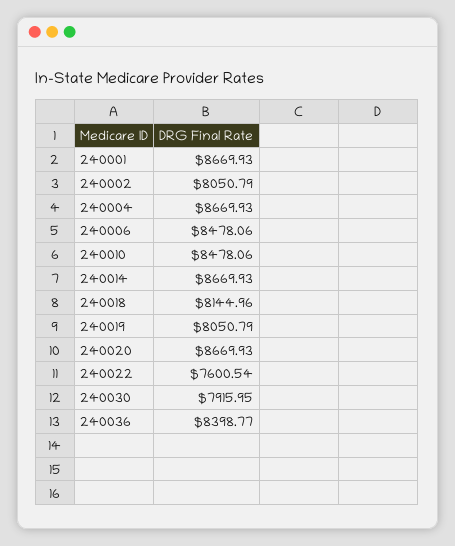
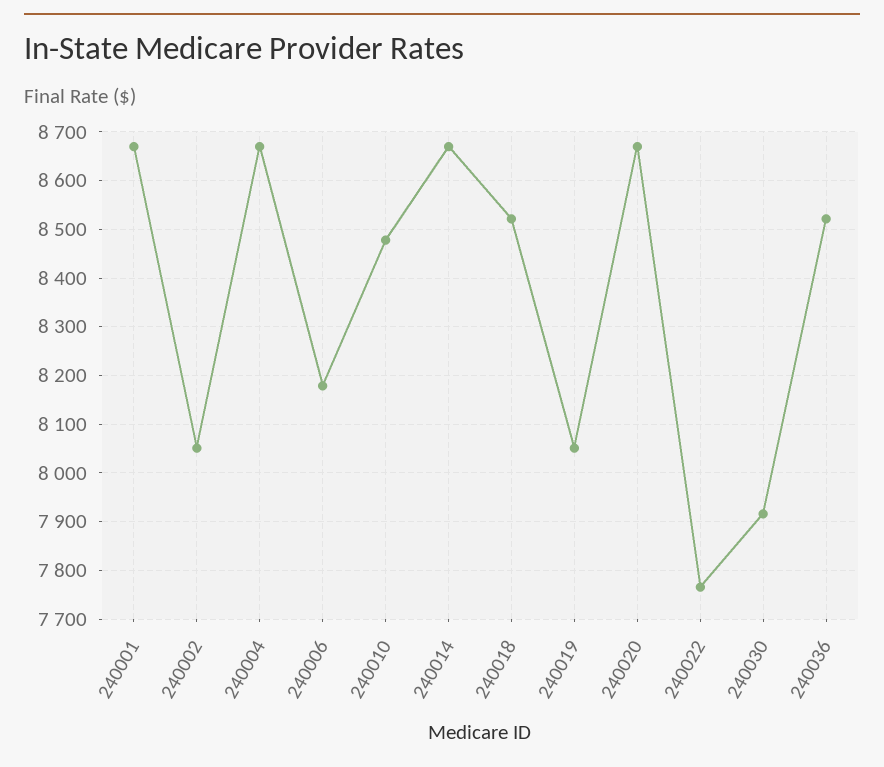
240006: 8478.06 -> 8180
240018: 8144.96 -> 8520
240022: 7600.54 -> 7760
240036: 8398.77 -> 8520

